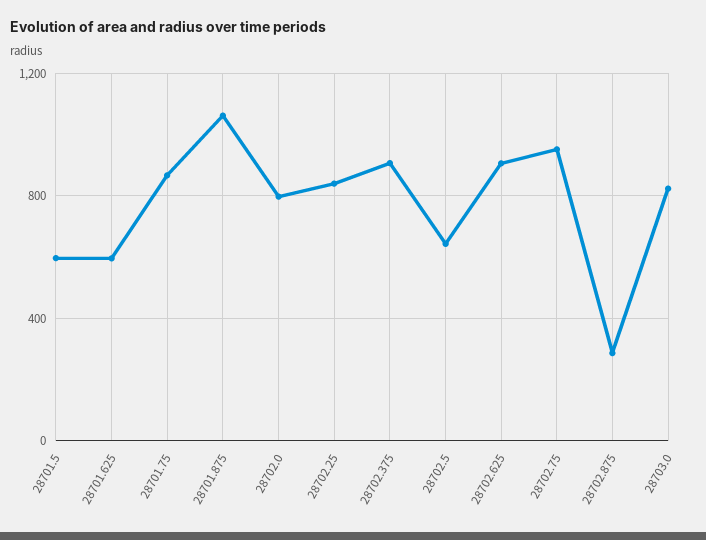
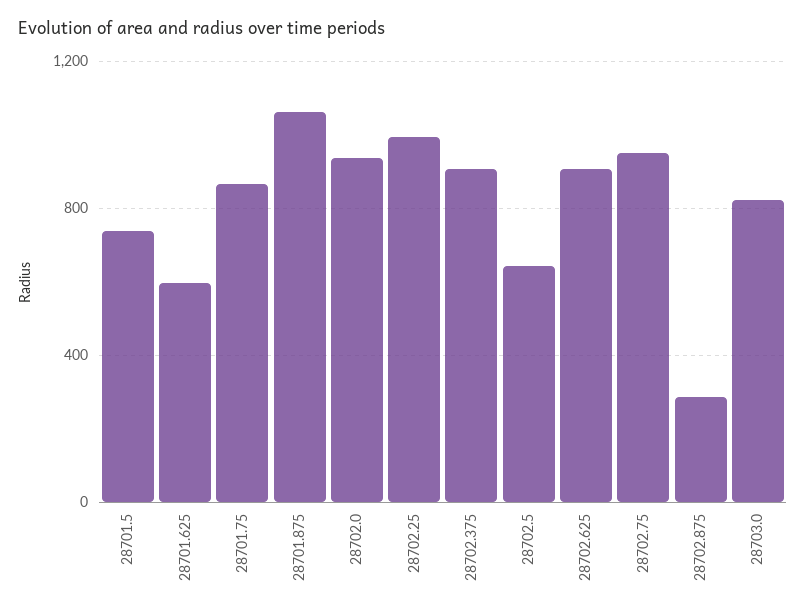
28701.5: 600 -> 750
28702.0: 800 -> 950
28702.25: 850 -> 1000

